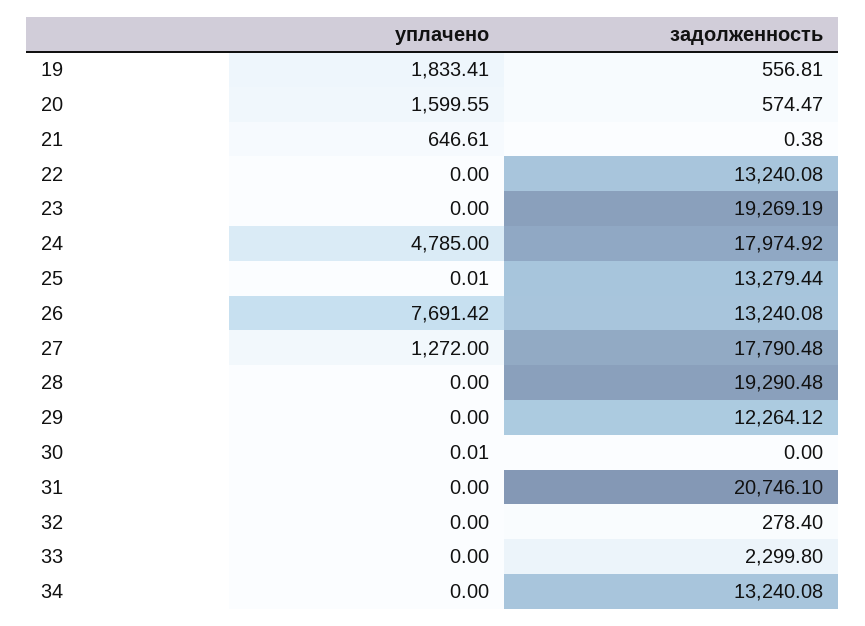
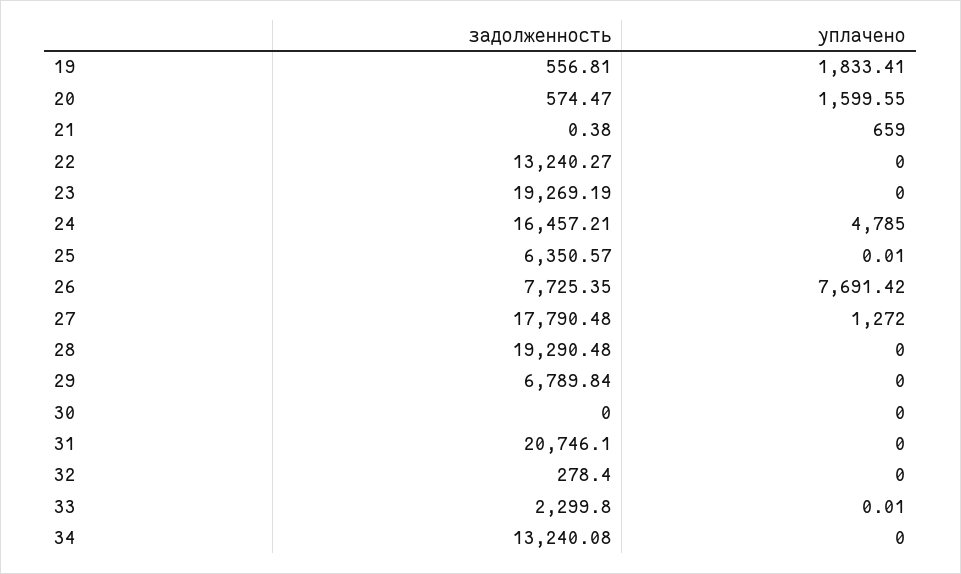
уплачено, 21: 646.61 -> 659
задолженность, 22: 13240.08 -> 13240.27
задолженность, 24: 17974.92 -> 16457.21
задолженность, 25: 13279.44 -> 6350.57
задолженность, 26: 13240.08 -> 7725.35
задолженность, 29: 12264.12 -> 6789.84
уплачено, 30: 0.01 -> 0
уплачено, 33: 0 -> 0.01

